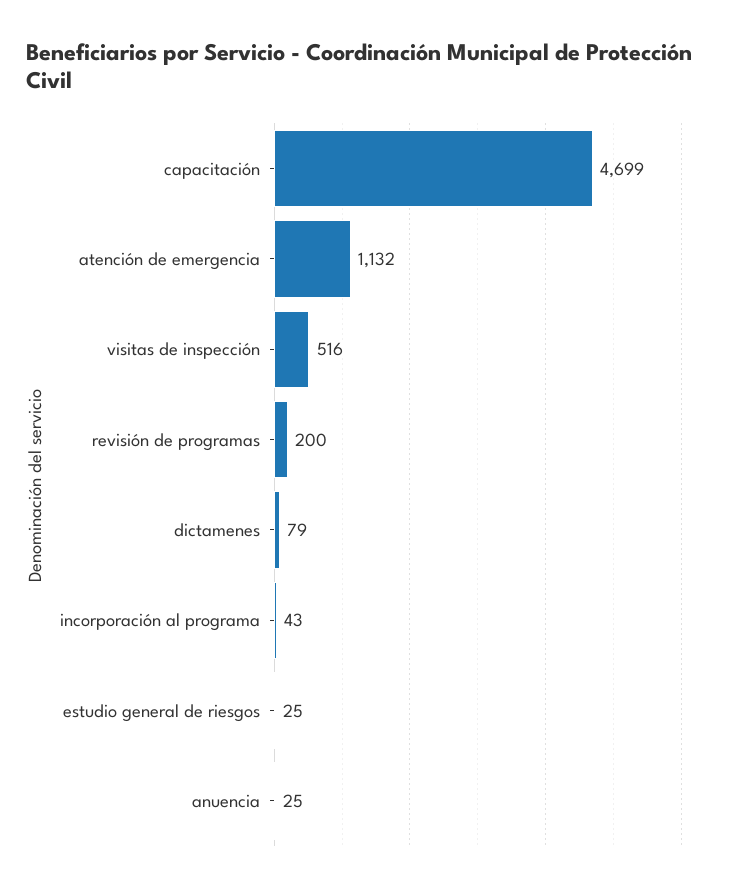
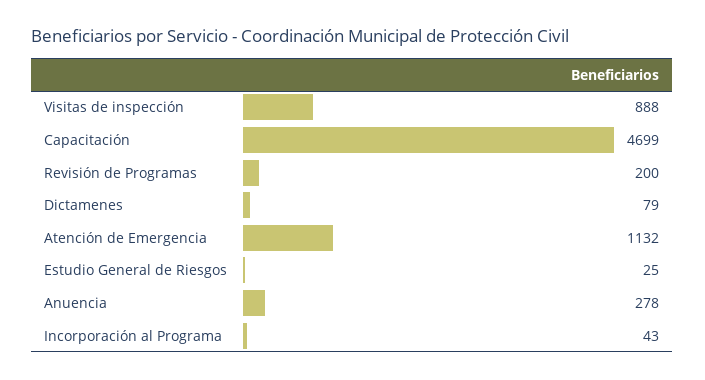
visitas de inspección: 516 -> 888
anuencia: 25 -> 278

